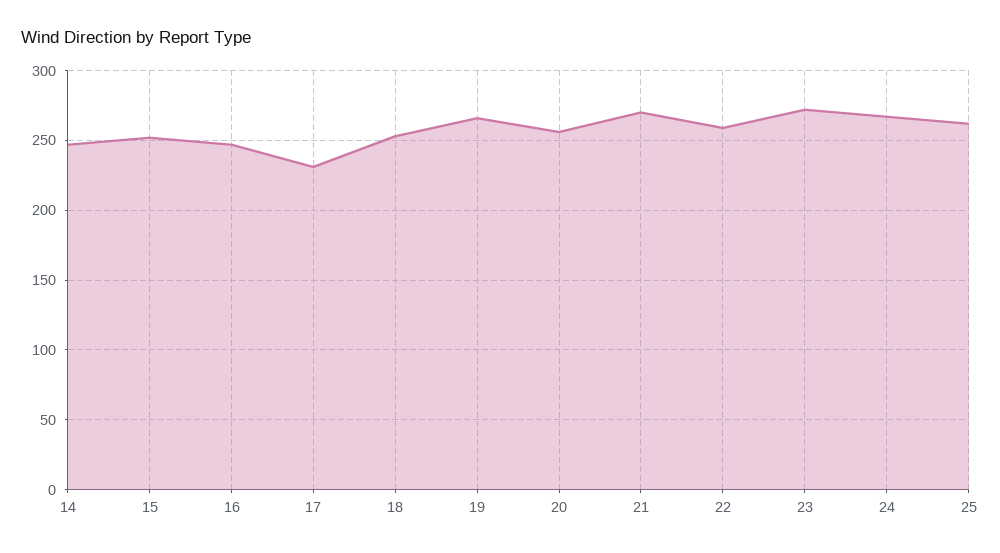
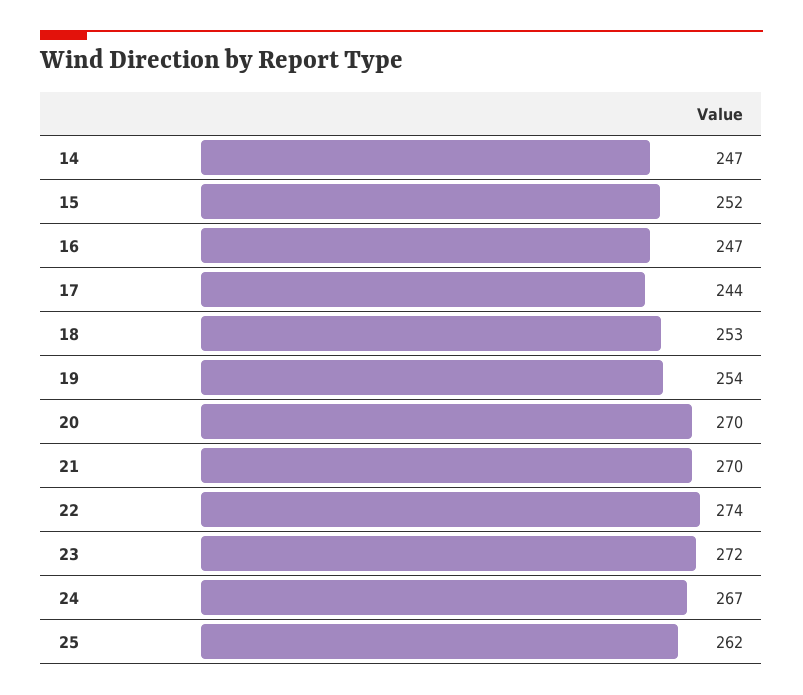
17: 230 -> 244
19: 265 -> 254
20: 255 -> 270
22: 260 -> 274

